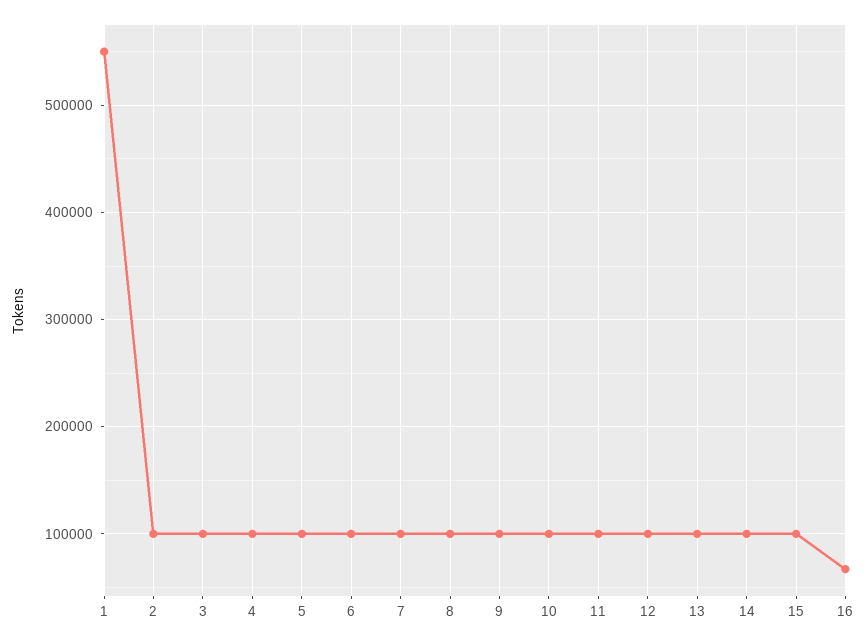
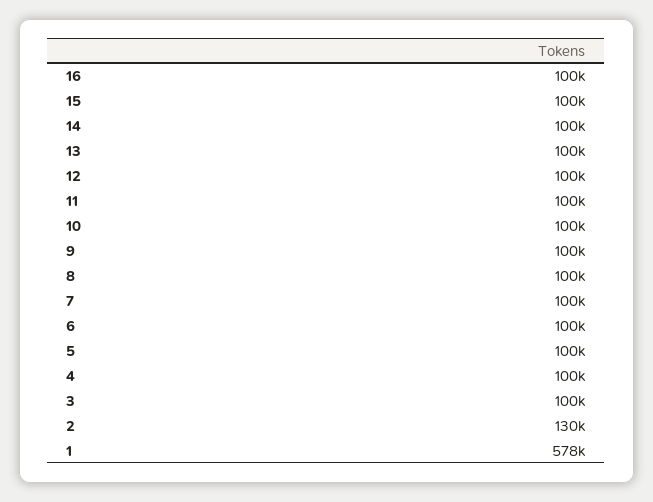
1: 550000 -> 578000
2: 100000 -> 130000
16: 70000 -> 100000

